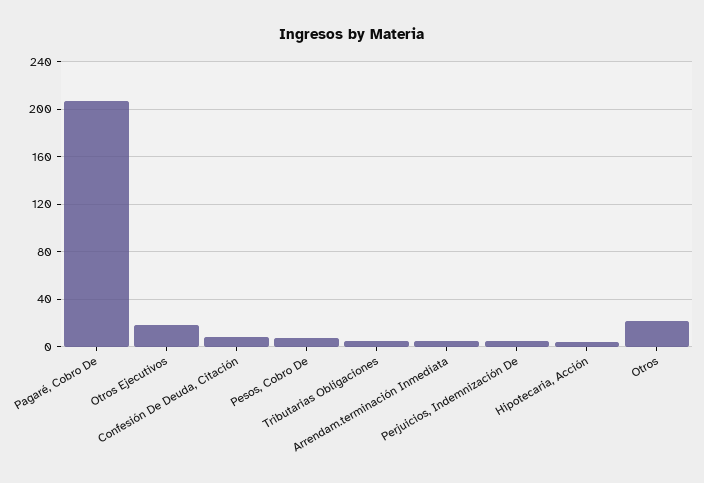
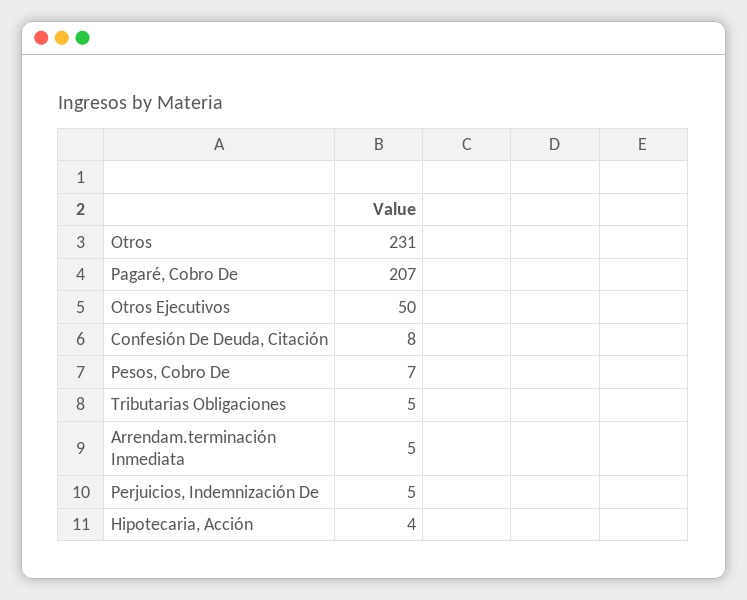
Otros Ejecutivos: 20 -> 50
Otros: 20 -> 231

